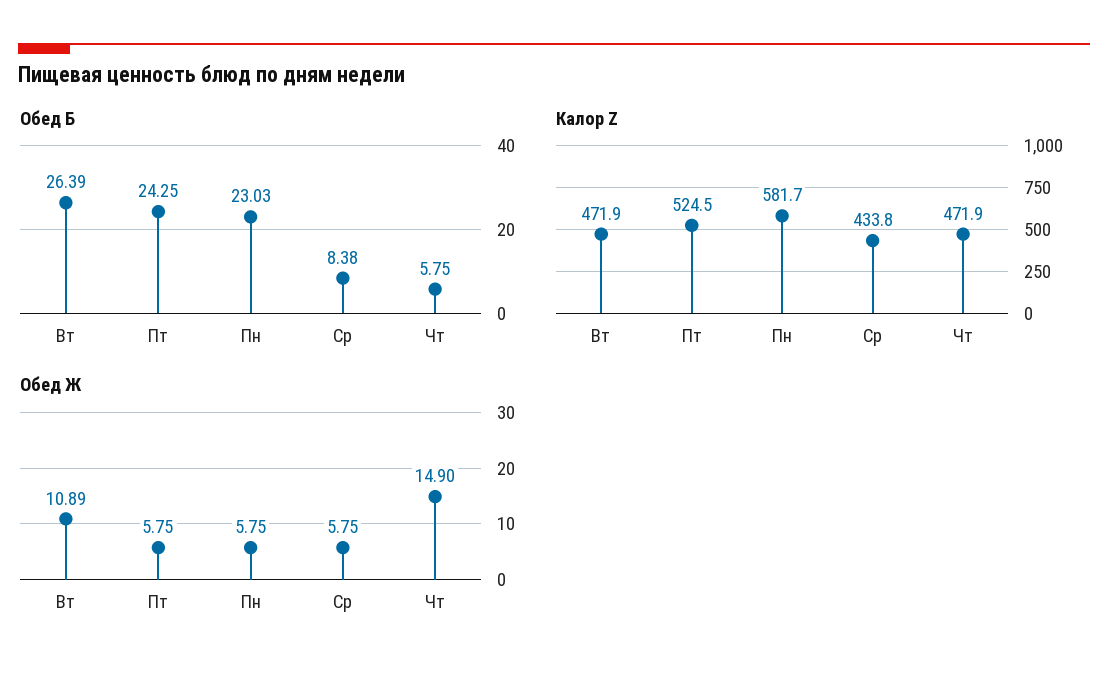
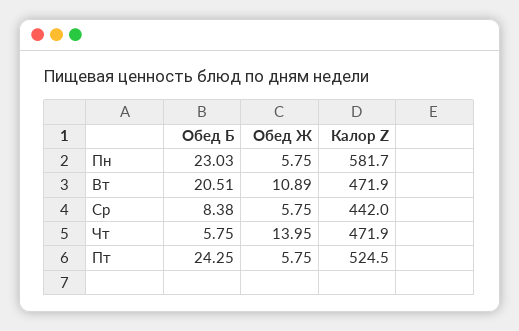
Обед Б, Вт: 26.39 -> 20.51
Калор Z, Ср: 433.8 -> 442
Обед Ж, Чт: 14.9 -> 13.95

